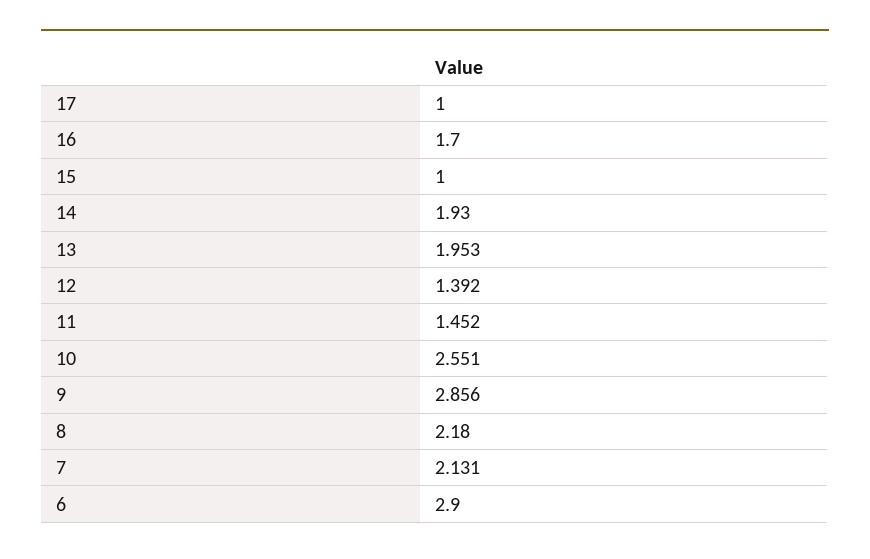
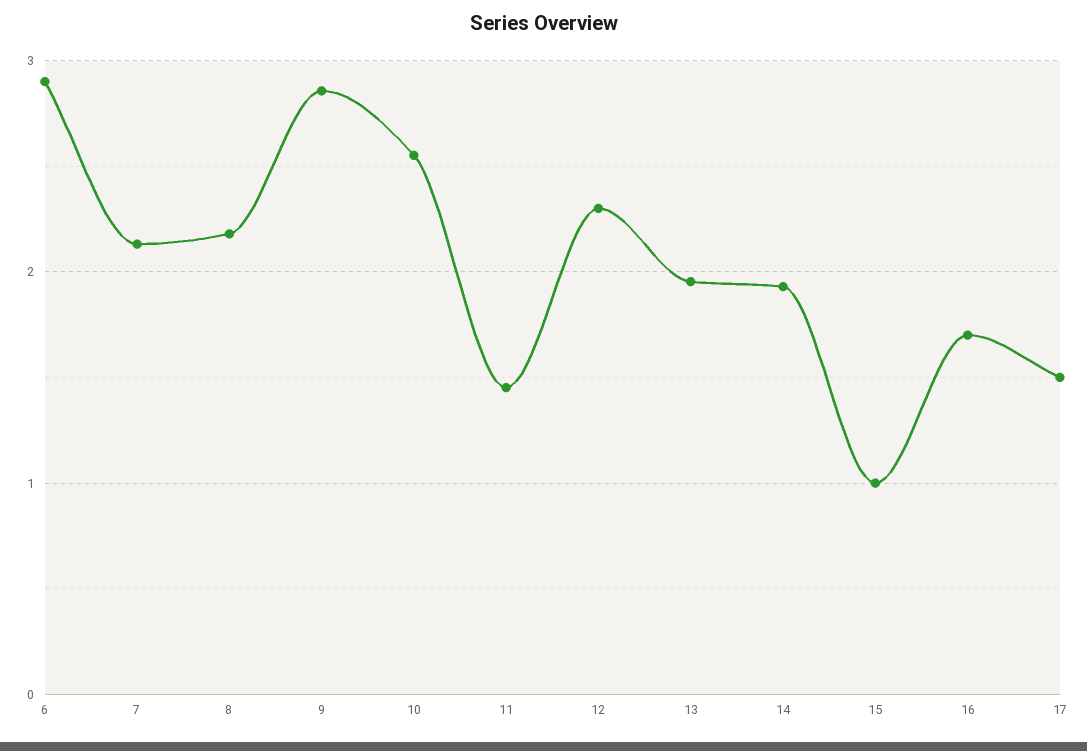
17: 1 -> 1.5
12: 1.392 -> 2.3

